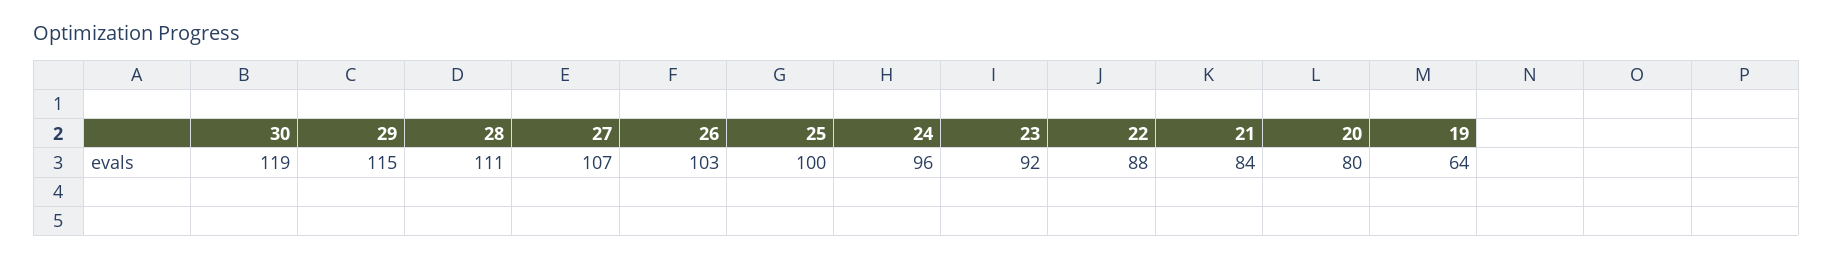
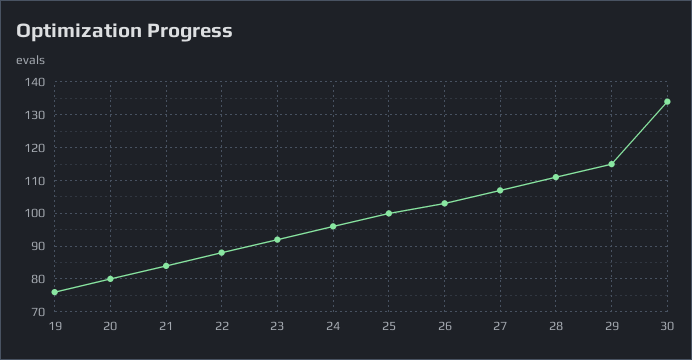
30: 119 -> 135
19: 64 -> 75

